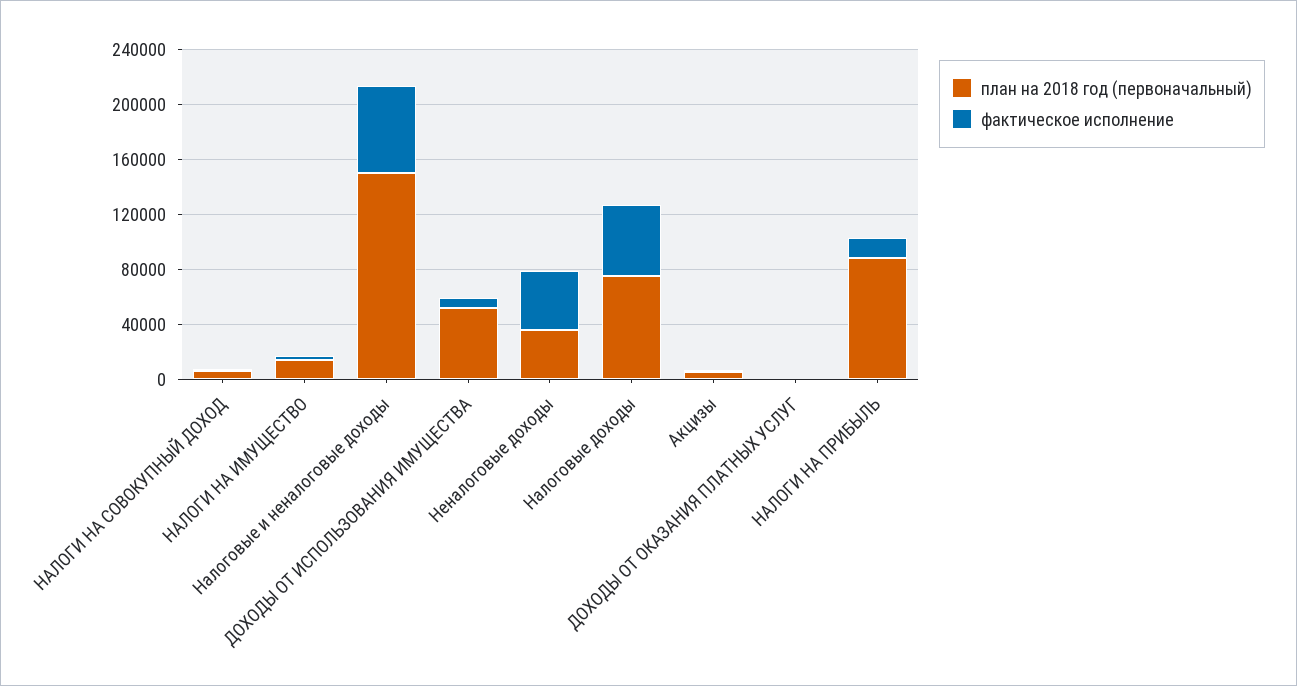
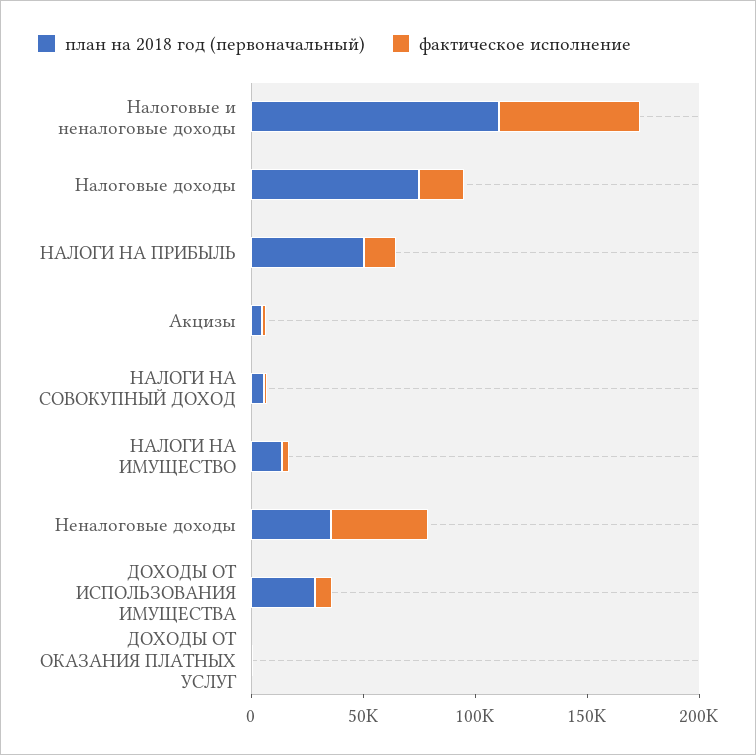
план на 2018 год (первоначальный), Налоговые и неналоговые доходы: 150000 -> 110000
план на 2018 год (первоначальный), ДОХОДЫ ОТ ИСПОЛЬЗОВАНИЯ ИМУЩЕСТВА: 50000 -> 30000
фактическое исполнение, Налоговые доходы: 50000 -> 20000
план на 2018 год (первоначальный), НАЛОГИ НА ПРИБЫЛЬ: 90000 -> 50000

